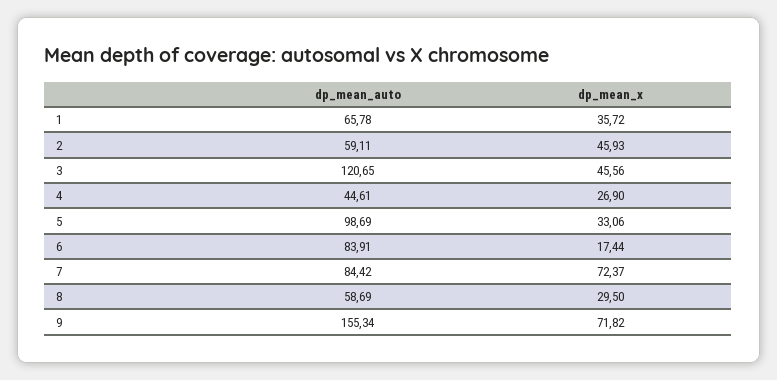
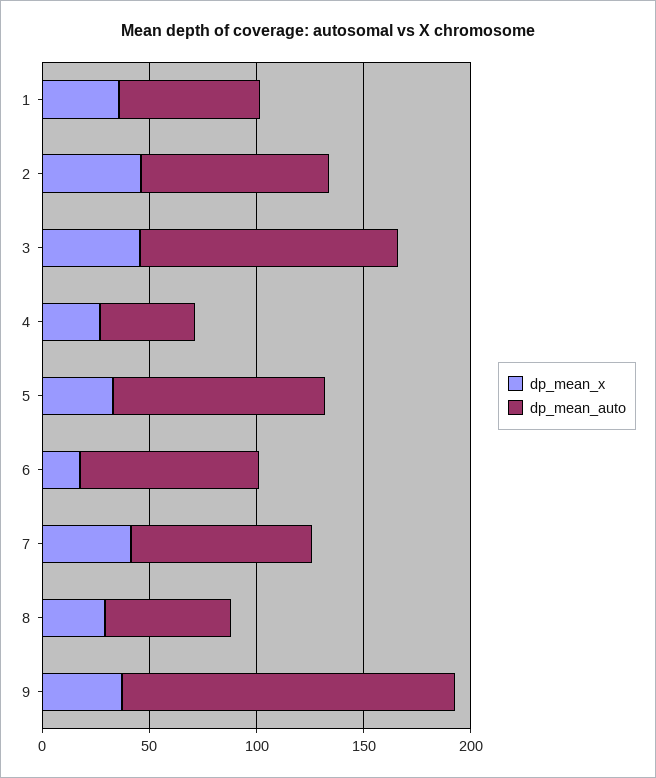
dp_mean_auto, 2: 59.11 -> 90
dp_mean_x, 7: 72.37 -> 40
dp_mean_x, 9: 71.82 -> 40

